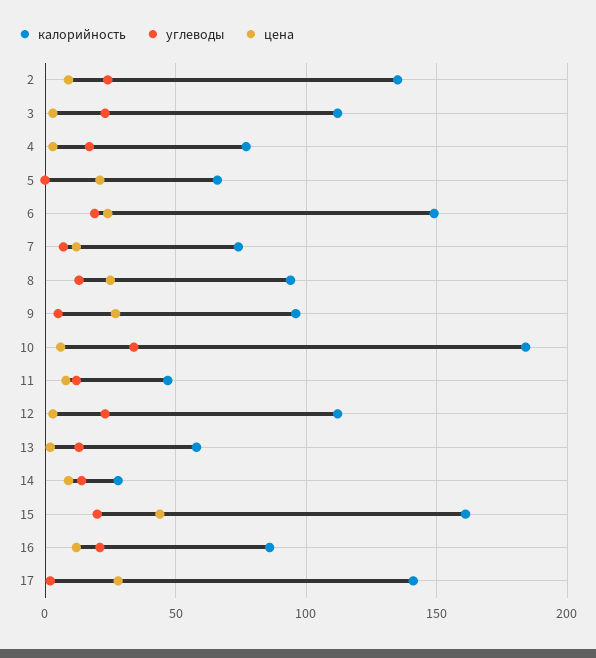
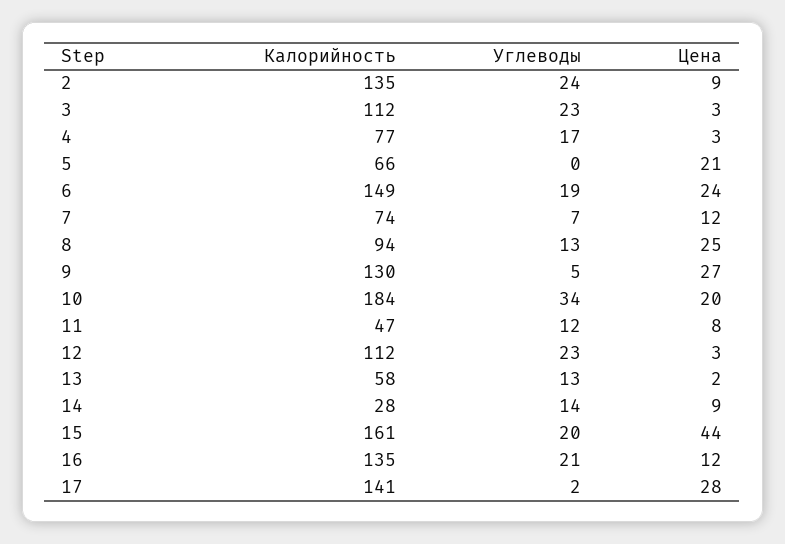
калорийность, 9: 95 -> 130
цена, 10: 5 -> 20
калорийность, 16: 85 -> 135

